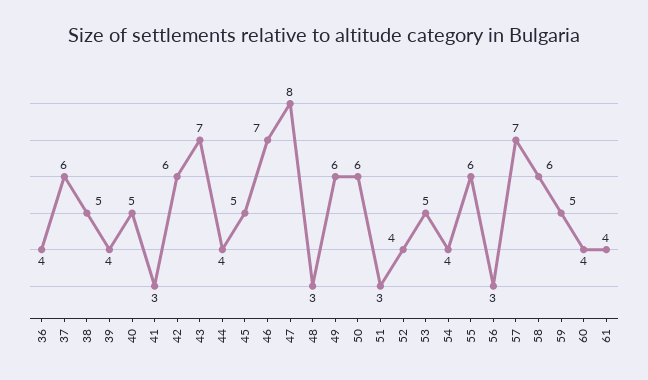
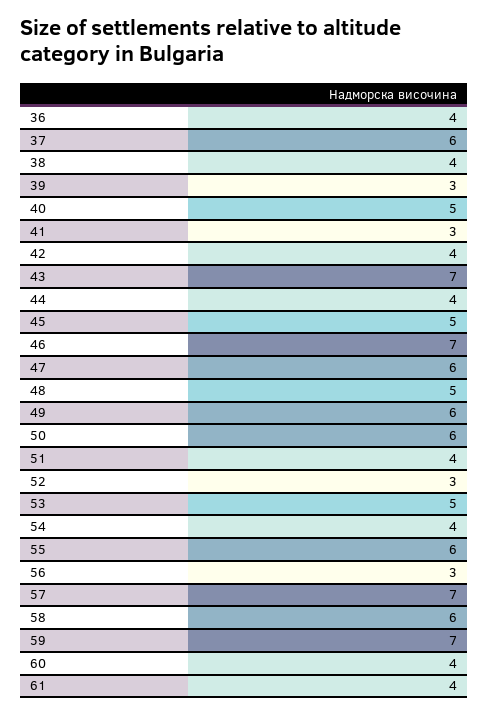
38: 5 -> 4
39: 4 -> 3
42: 6 -> 4
47: 8 -> 6
48: 3 -> 5
51: 3 -> 4
52: 4 -> 3
59: 5 -> 7

